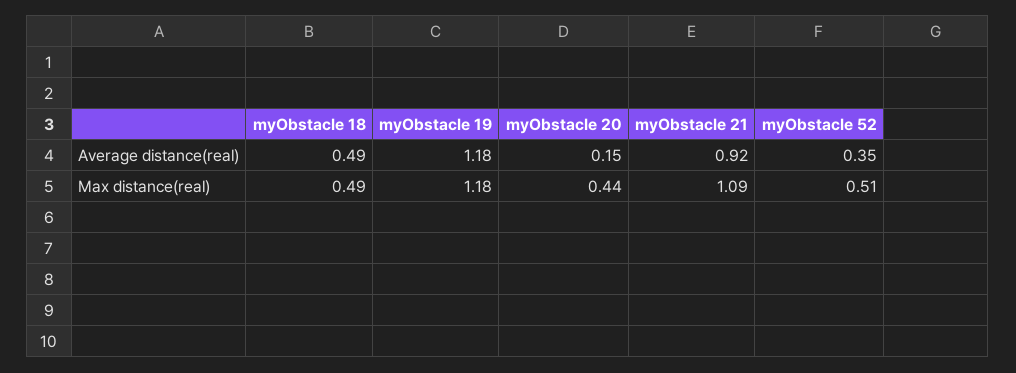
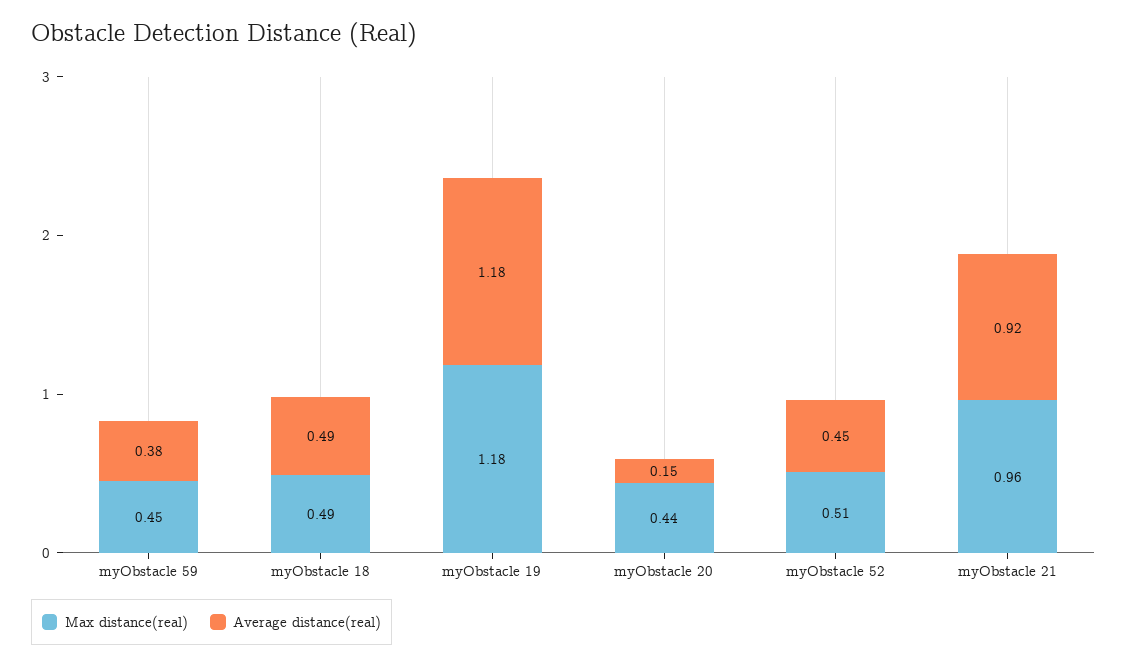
Average distance(real), myObstacle 52: 0.35 -> 0.45
Max distance(real), myObstacle 21: 1.09 -> 0.96
Max distance(real), myObstacle 59: none -> 0.45
Average distance(real), myObstacle 59: none -> 0.38

